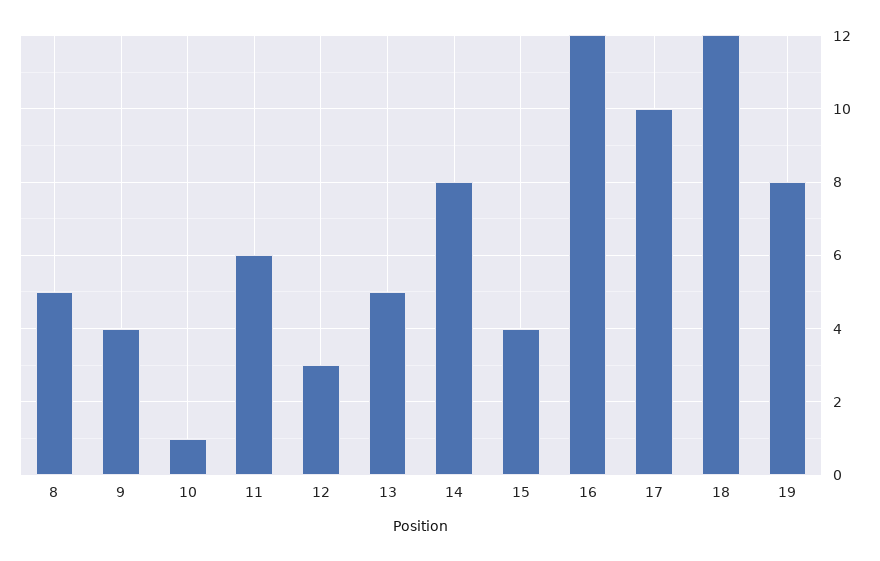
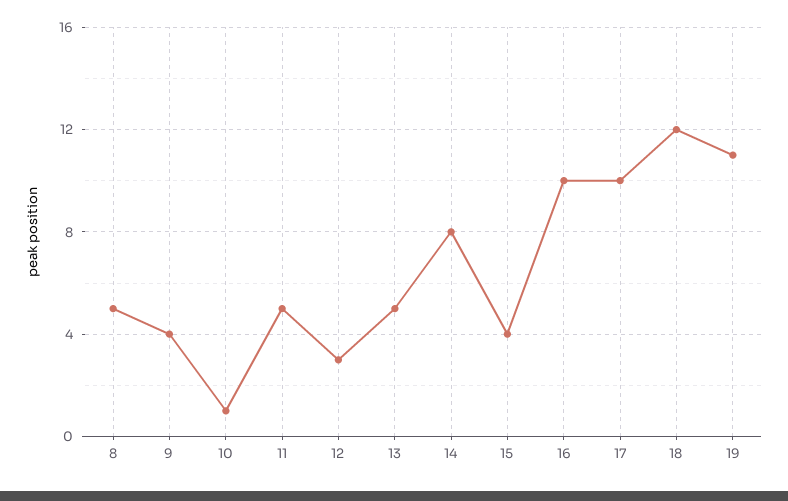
11: 6 -> 5
16: 12 -> 10
19: 8 -> 11

